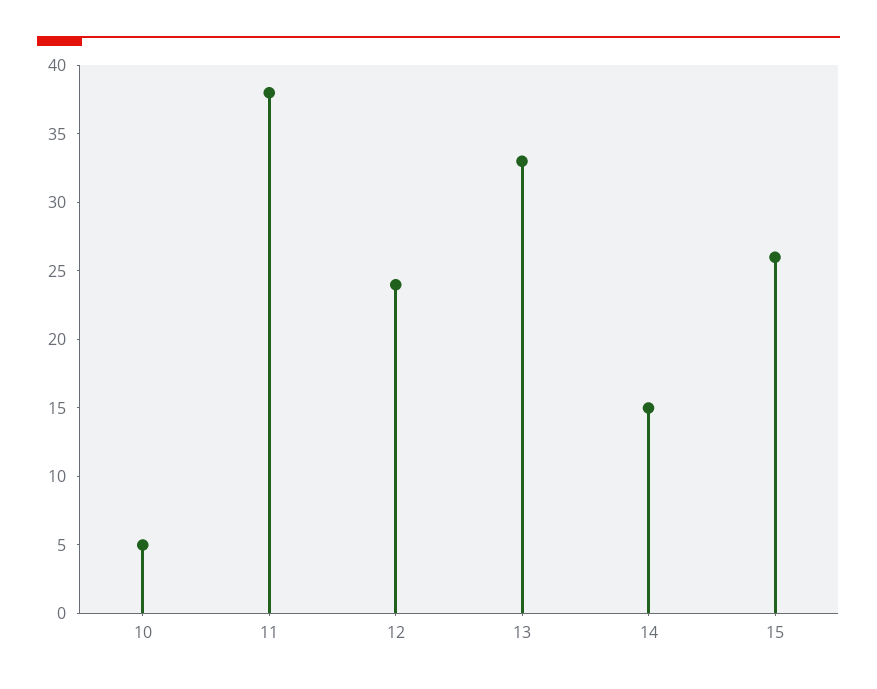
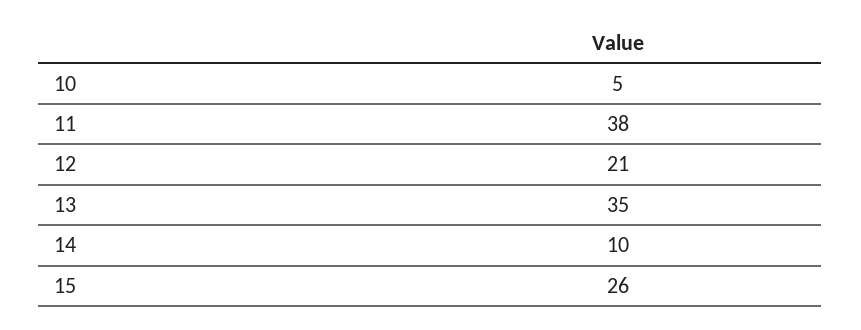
12: 24 -> 21
13: 33 -> 35
14: 15 -> 10

